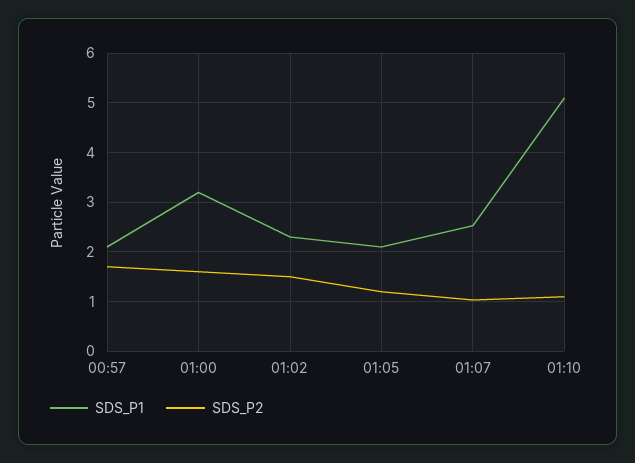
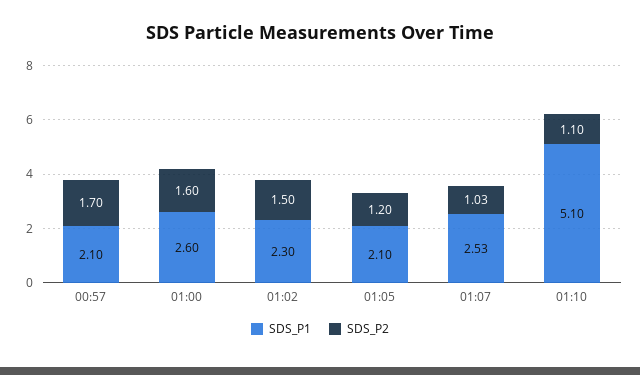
SDS_P1, 01:00: 3.2 -> 2.6

